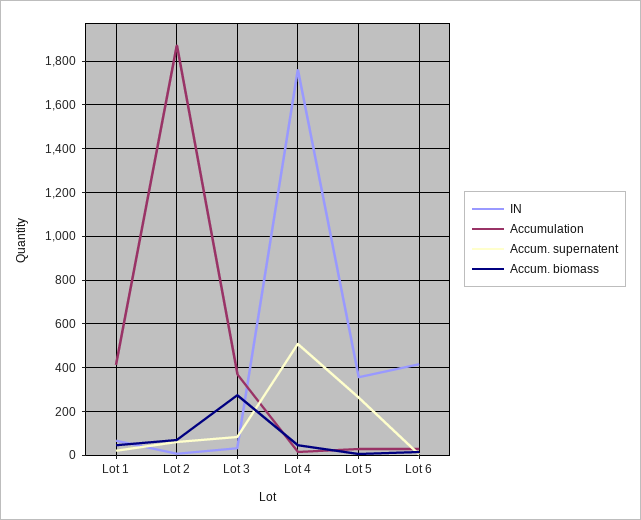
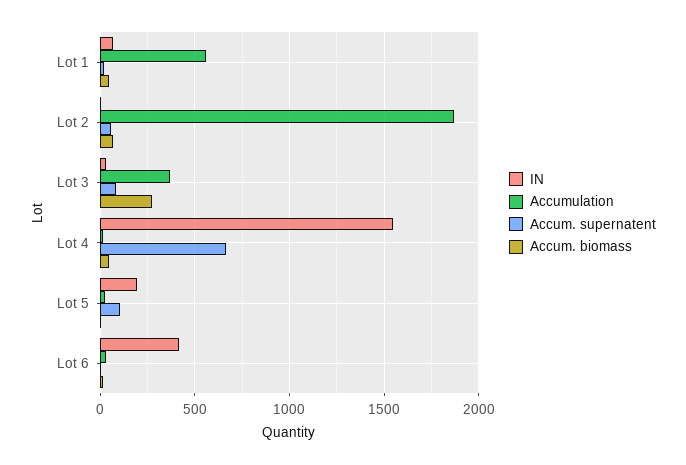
Accumulation, Lot 1: 400 -> 550
IN, Lot 4: 1750 -> 1550
Accum. supernatent, Lot 4: 500 -> 650
IN, Lot 5: 350 -> 200
Accum. supernatent, Lot 5: 250 -> 100

